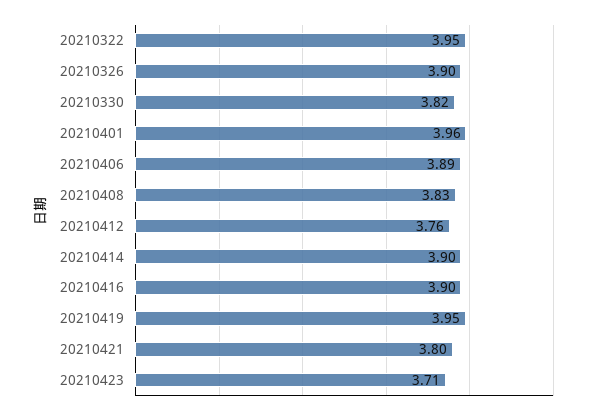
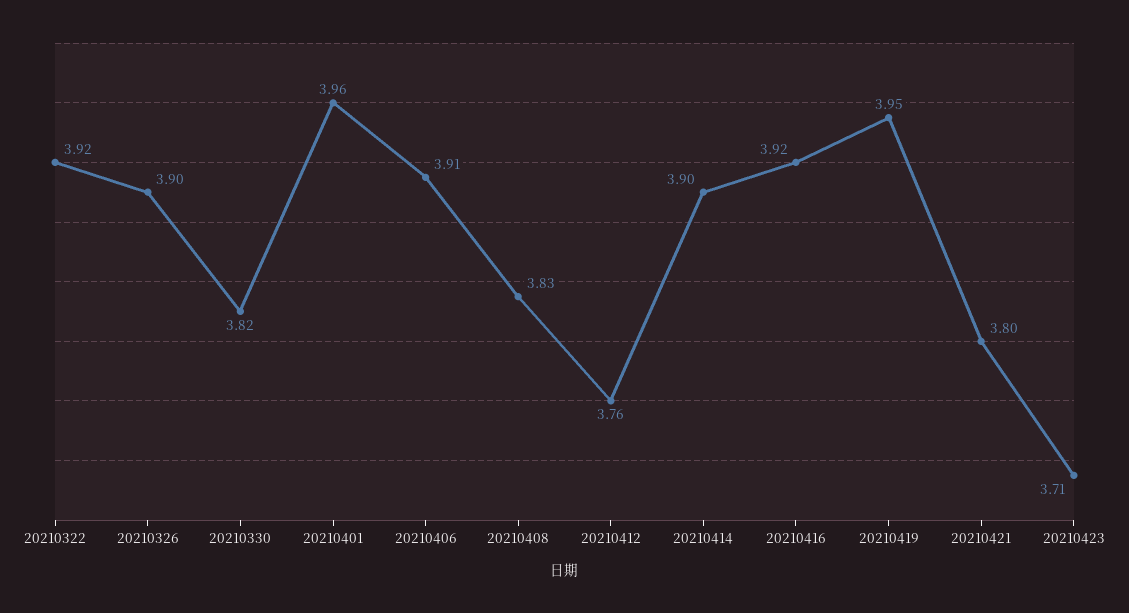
20210322: 3.95 -> 3.92
20210406: 3.89 -> 3.91
20210416: 3.9 -> 3.92

